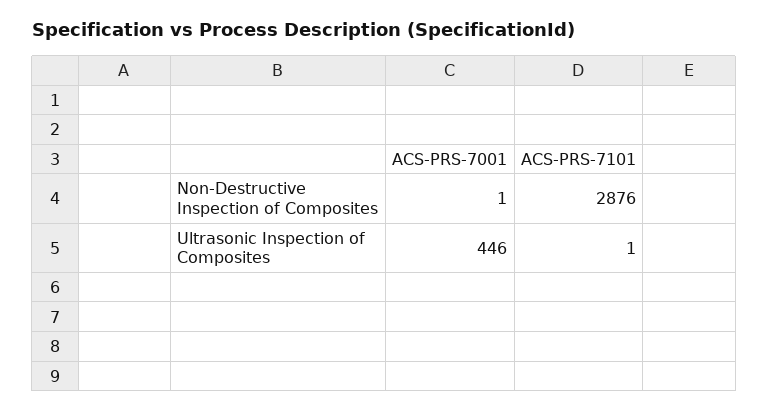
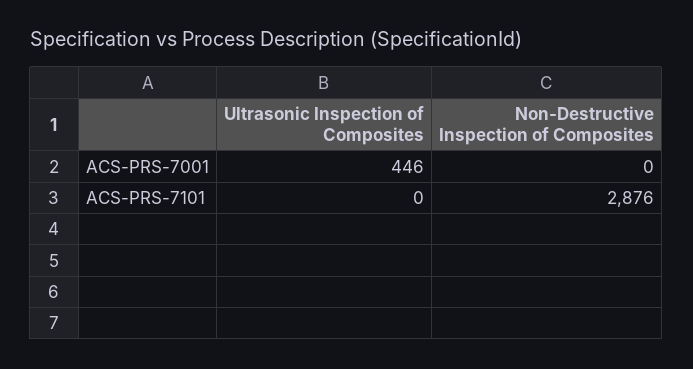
ACS-PRS-7001, Non-Destructive Inspection of Composites: 1 -> 0
ACS-PRS-7101, Ultrasonic Inspection of Composites: 1 -> 0

